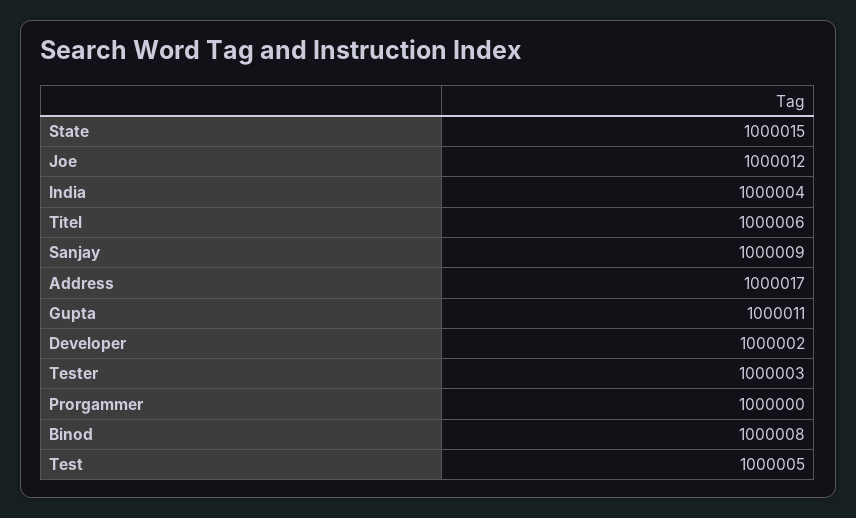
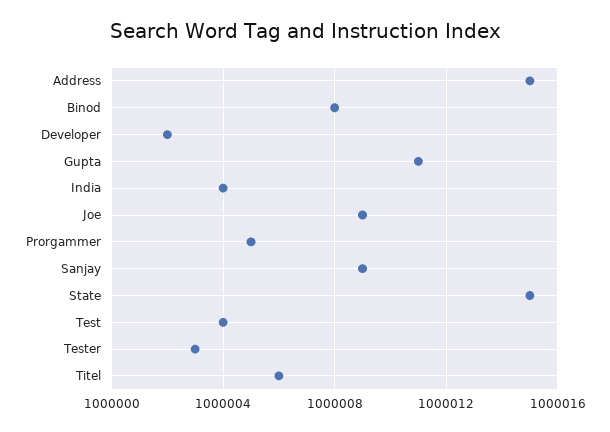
Joe: 1000012 -> 1000009
Address: 1000017 -> 1000015
Prorgammer: 1000000 -> 1000005
Test: 1000005 -> 1000004

